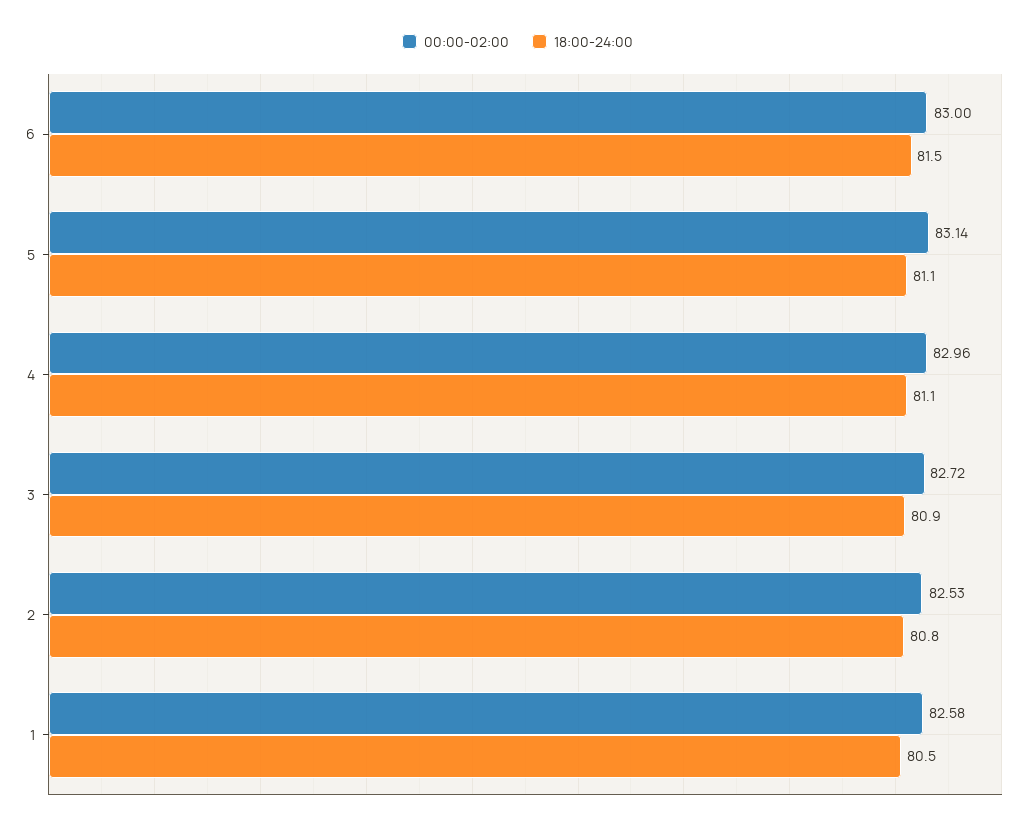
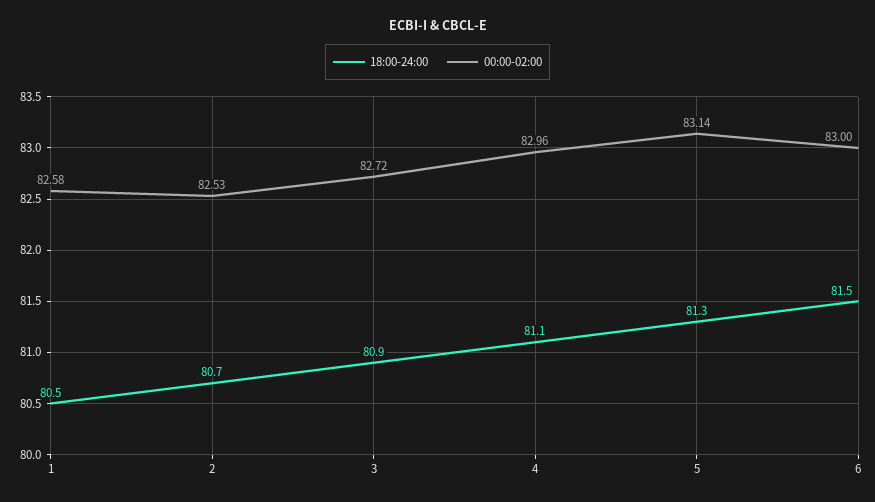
18:00-24:00, 5: 81.1 -> 81.3
18:00-24:00, 2: 80.8 -> 80.7

